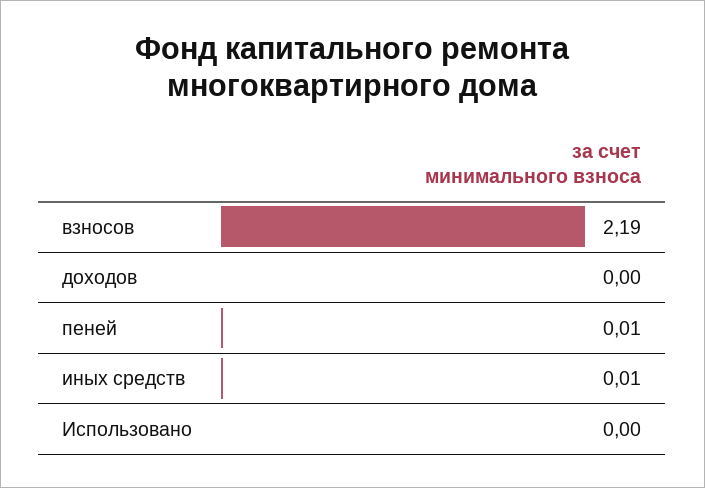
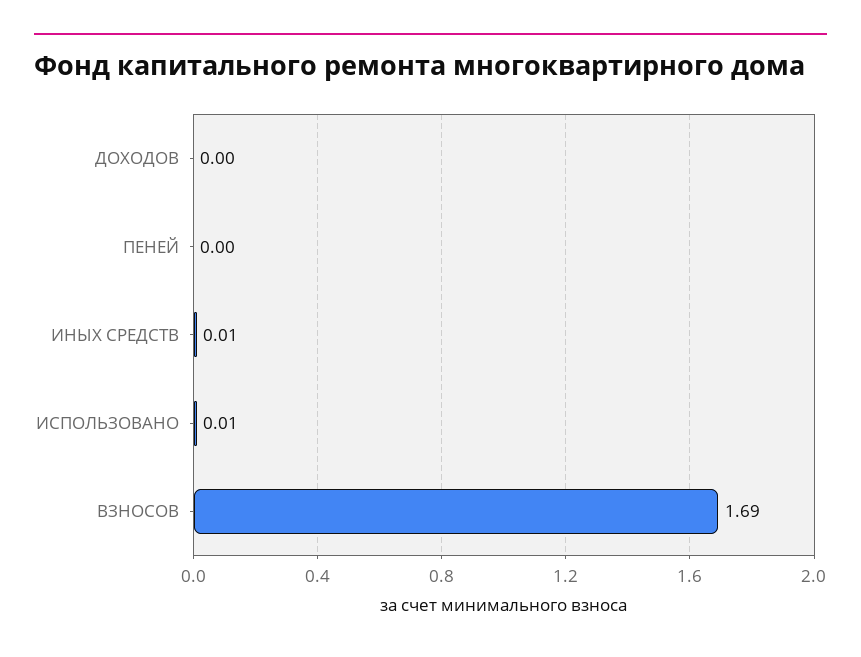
взносов: 2.19 -> 1.69
пеней: 0.01 -> 0
Использовано: 0 -> 0.01

